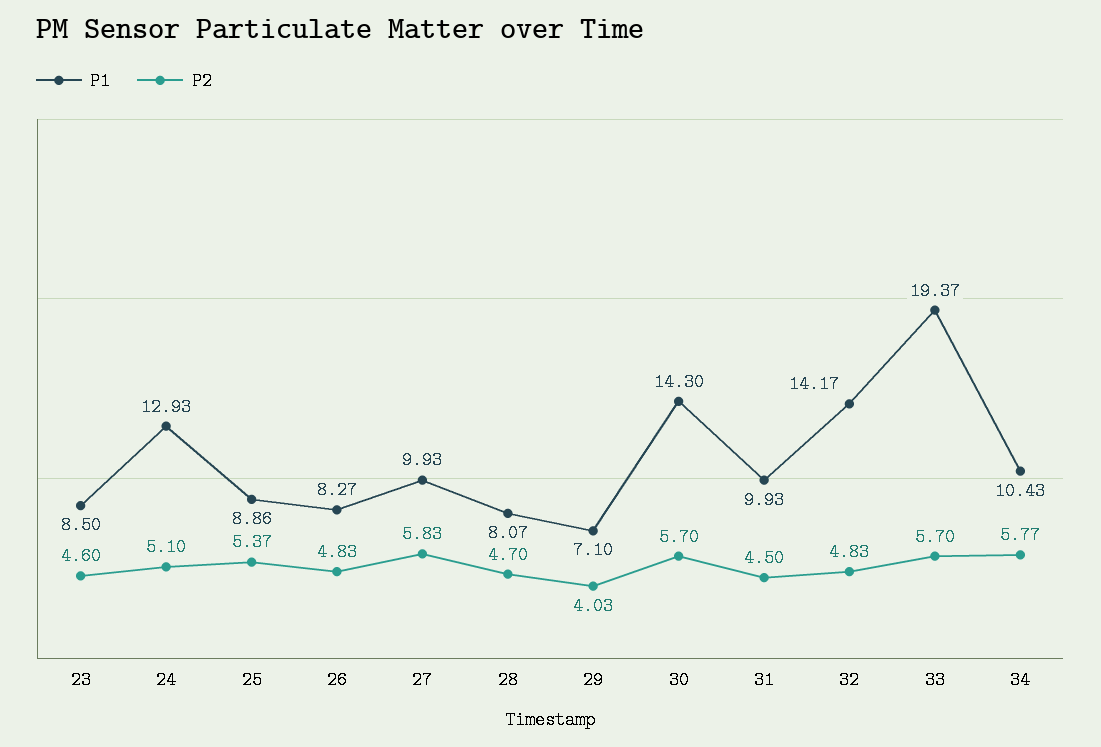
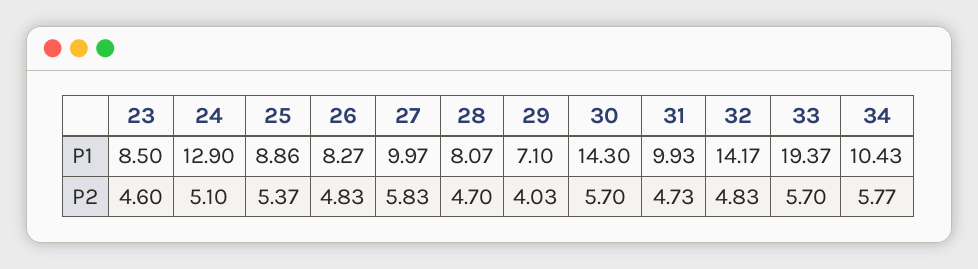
P1, 24: 12.93 -> 12.9
P1, 27: 9.93 -> 9.97
P2, 31: 4.5 -> 4.73

